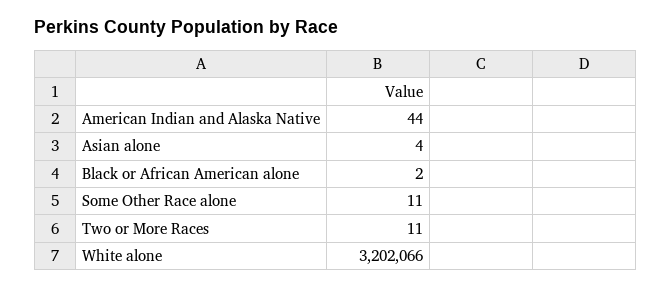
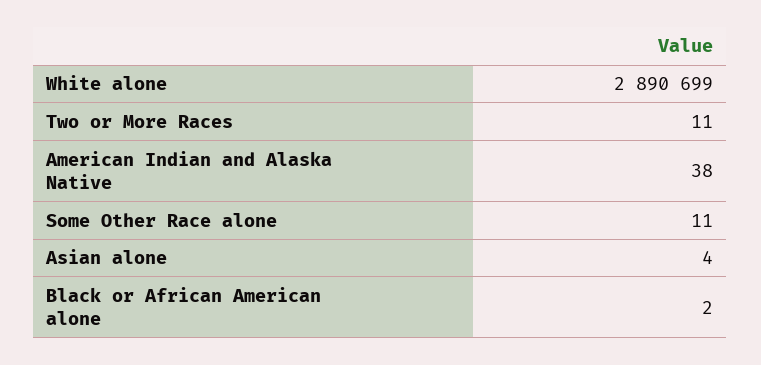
American Indian and Alaska Native: 44 -> 38
White alone: 3202066 -> 2890699

